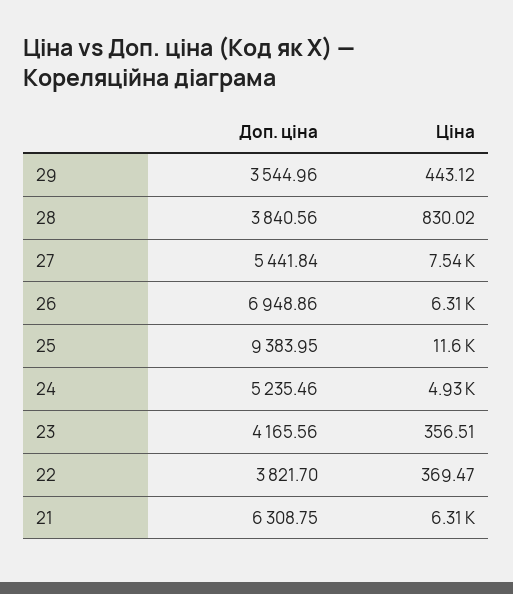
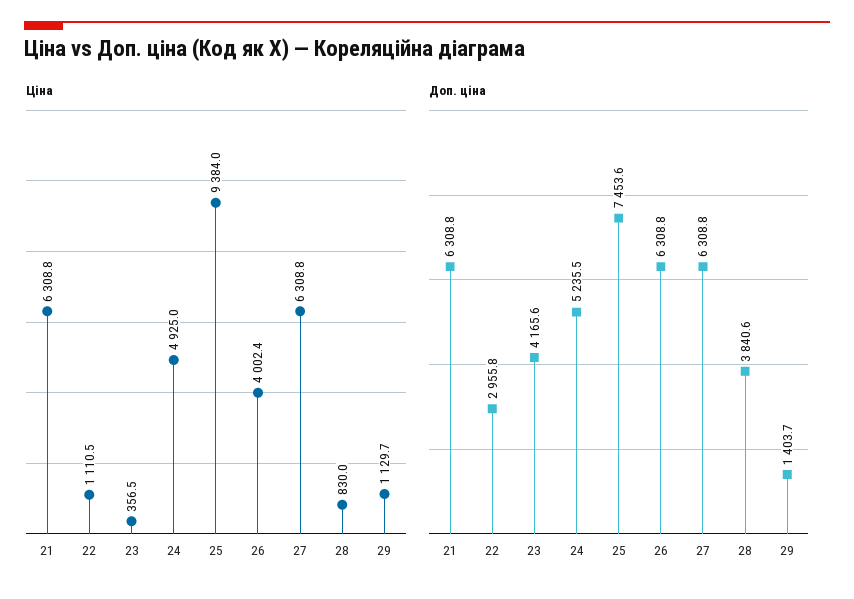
Доп. ціна, 29: 3544.96 -> 1403.7
Ціна, 29: 443.12 -> 1129.7
Доп. ціна, 27: 5441.84 -> 6308.8
Ціна, 27: 7540 -> 6308.8
Доп. ціна, 26: 6948.86 -> 6308.8
Ціна, 26: 6310 -> 4002.4
Доп. ціна, 25: 9383.95 -> 7453.6
Ціна, 25: 11600 -> 9384
Доп. ціна, 22: 3821.7 -> 2955.8
Ціна, 22: 369.47 -> 1110.5

